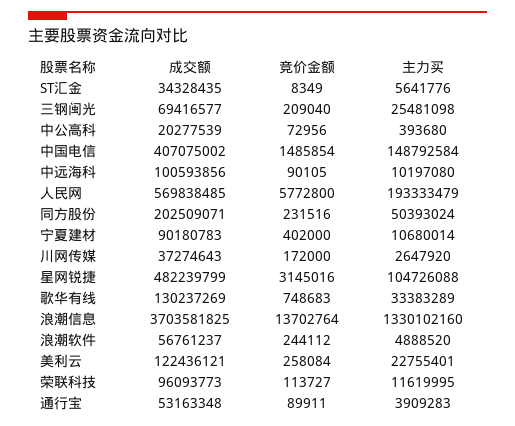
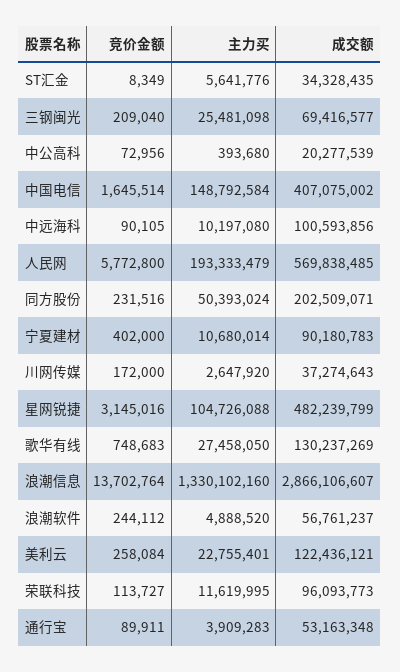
竞价金额, 中国电信: 1485854 -> 1645514
主力买, 歌华有线: 33383289 -> 27458050
成交额, 浪潮信息: 3703581825 -> 2866106607

